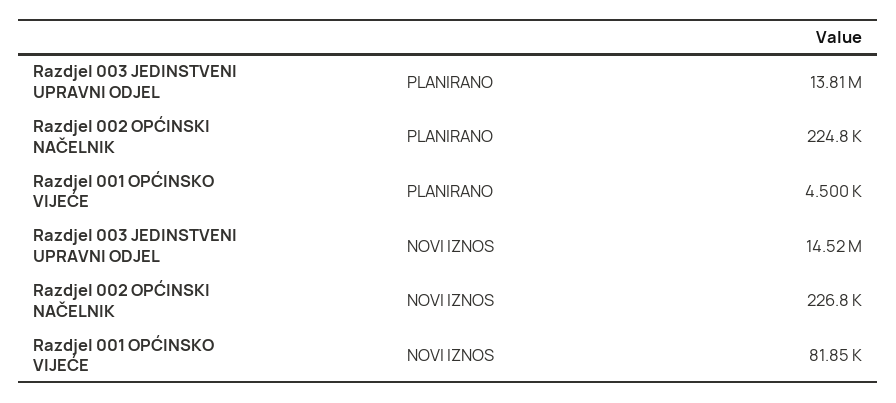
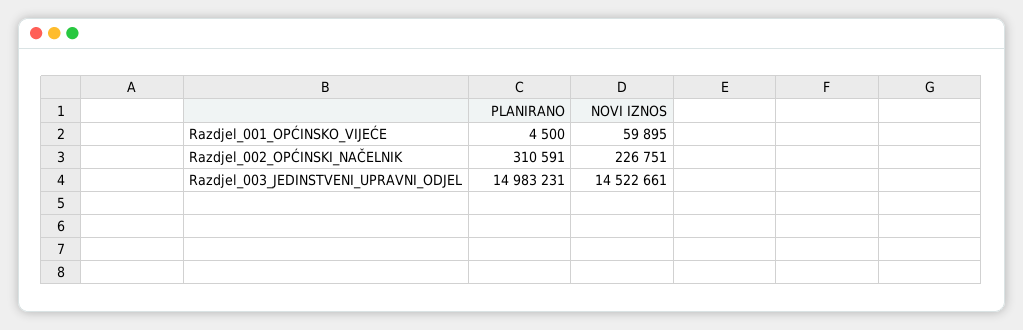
Razdjel 003 JEDINSTVENI UPRAVNI ODJEL, PLANIRANO: 13810000 -> 14983231
Razdjel 002 OPĆINSKI NAČELNIK, PLANIRANO: 224800 -> 310591
Razdjel 001 OPĆINSKO VIJEĆE, NOVI IZNOS: 81850 -> 59895

